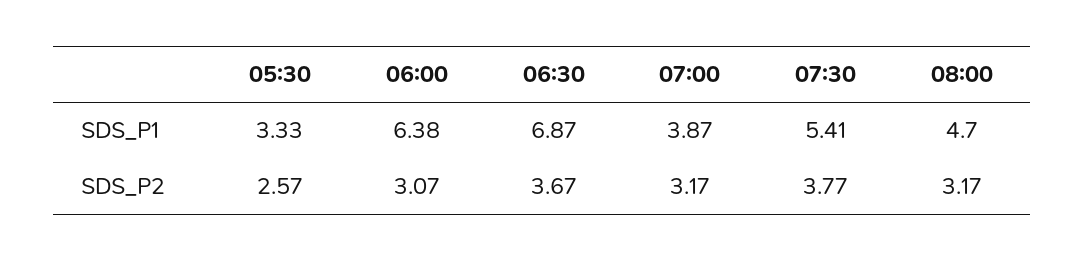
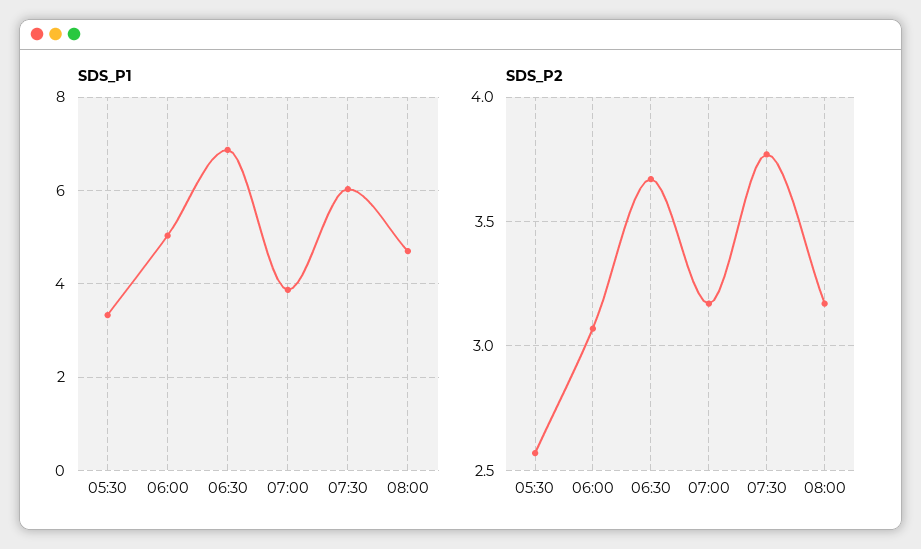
SDS_P1, 06:00: 6.38 -> 5
SDS_P1, 07:30: 5.41 -> 6

